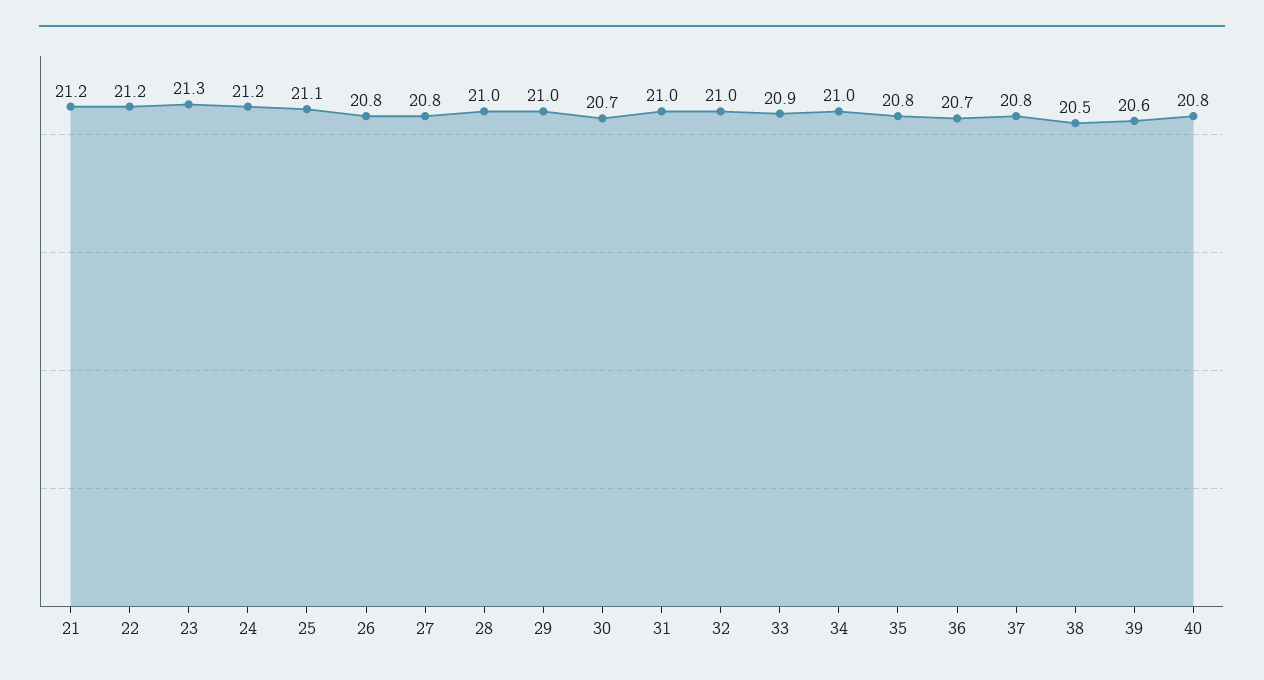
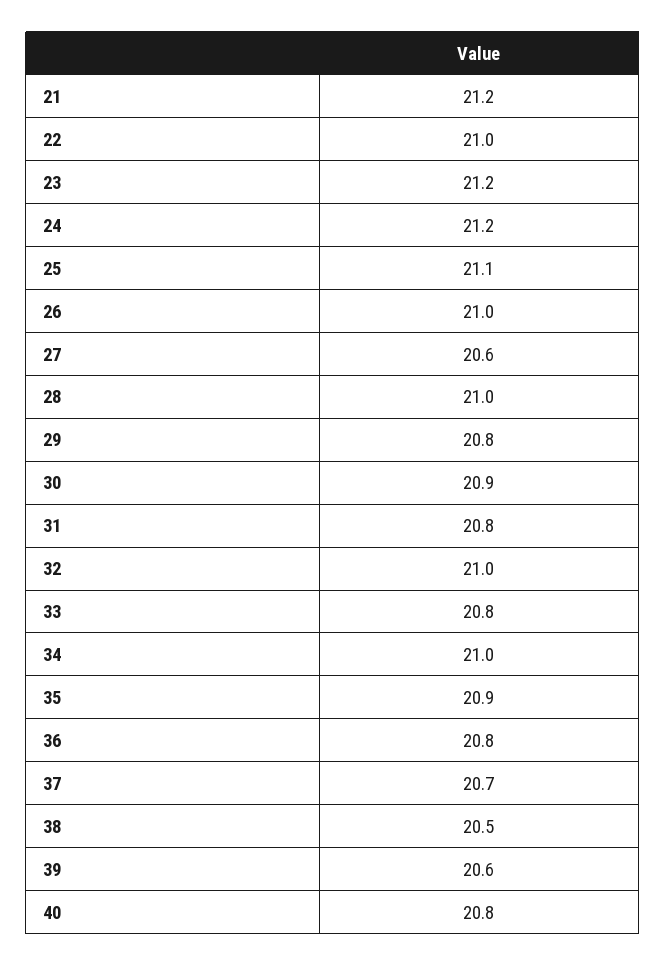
22: 21.2 -> 21
23: 21.3 -> 21.2
26: 20.8 -> 21
27: 20.8 -> 20.6
29: 21 -> 20.8
30: 20.7 -> 20.9
31: 21 -> 20.8
33: 20.9 -> 20.8
35: 20.8 -> 20.9
36: 20.7 -> 20.8
37: 20.8 -> 20.7

